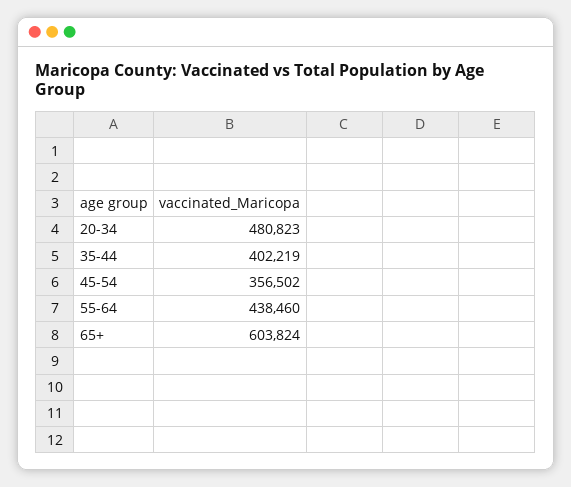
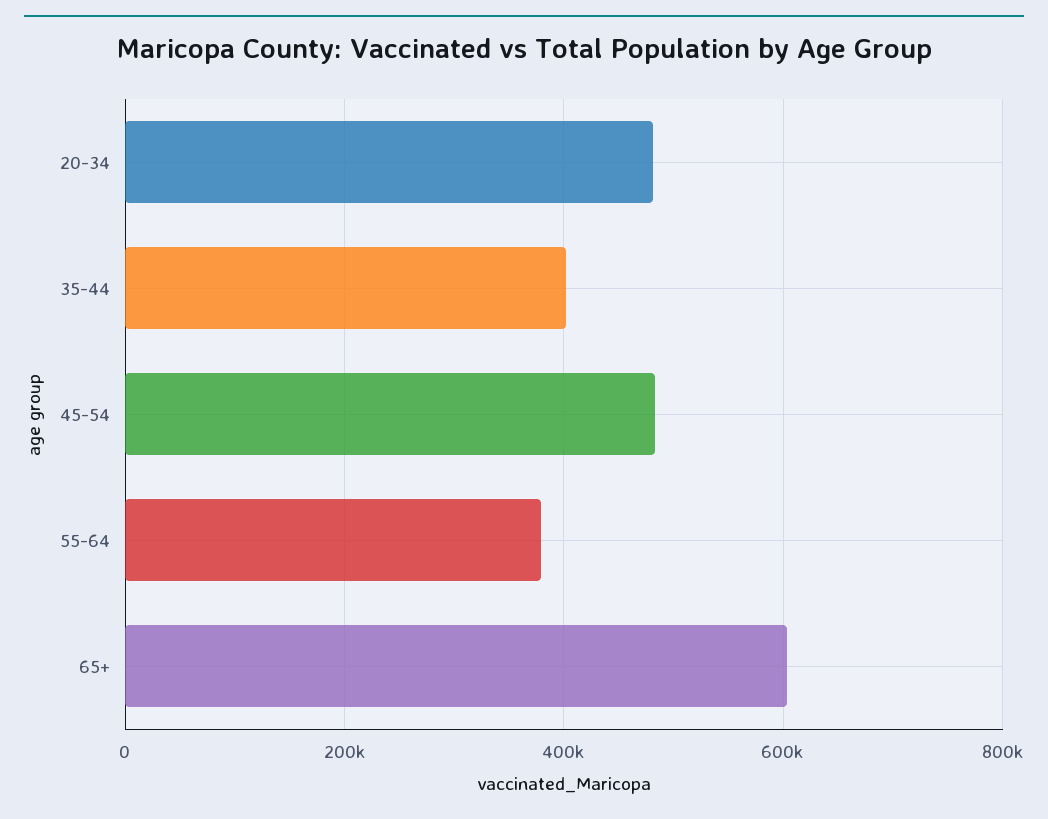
45-54: 356502 -> 480000
55-64: 438460 -> 380000

